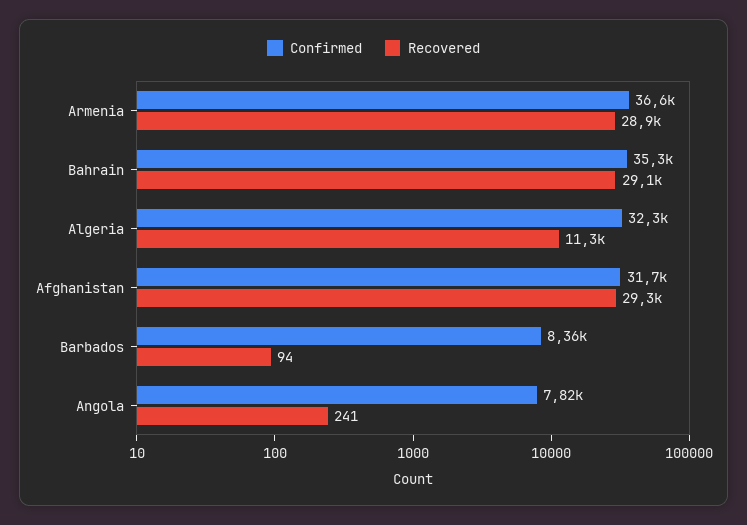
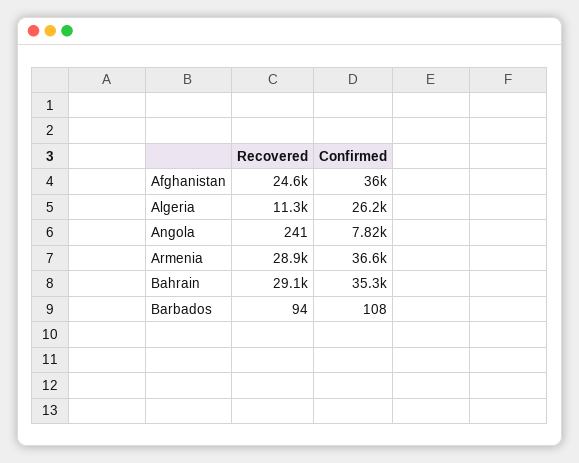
Confirmed, Algeria: 32300 -> 26200
Confirmed, Afghanistan: 31700 -> 36000
Recovered, Afghanistan: 29300 -> 24600
Confirmed, Barbados: 8360 -> 108

